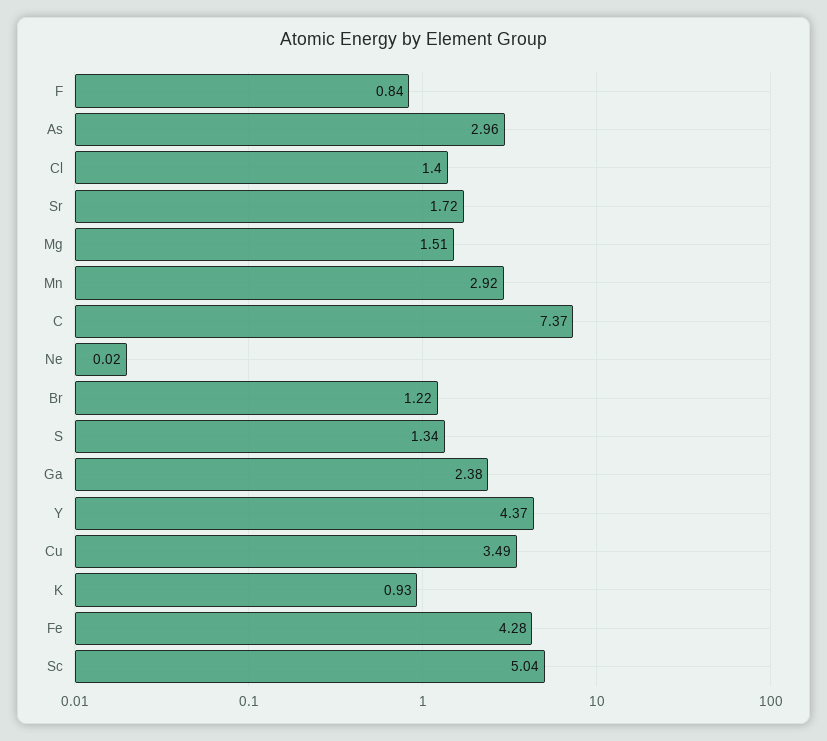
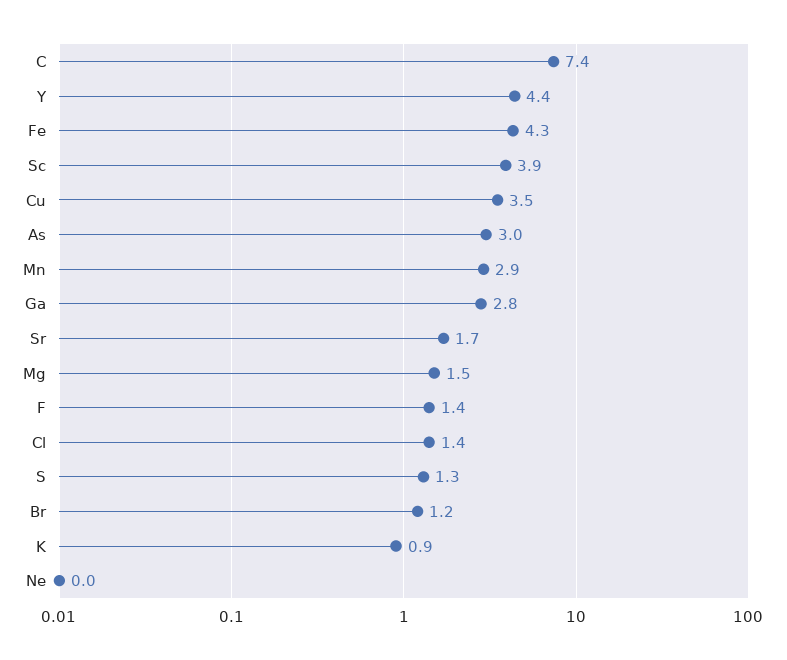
F: 0.84 -> 1.4
Ga: 2.38 -> 2.8
Sc: 5.04 -> 3.9

